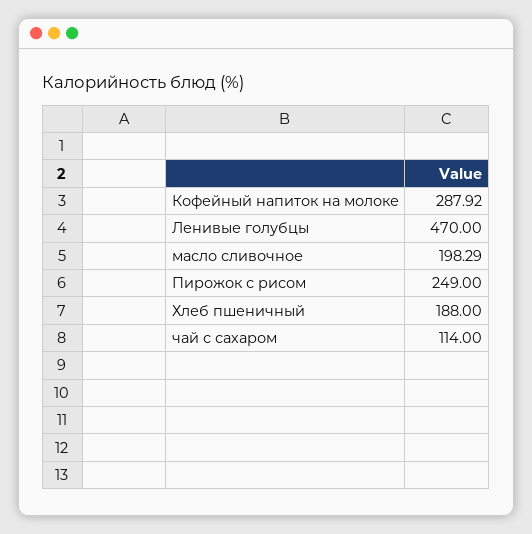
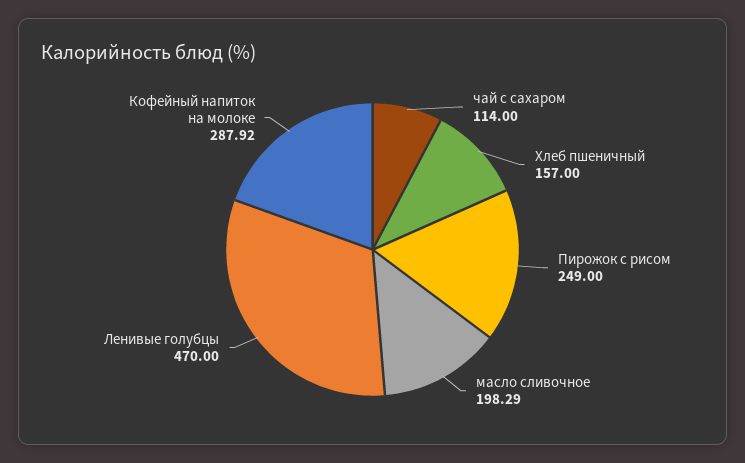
Хлеб пшеничный: 188 -> 157

